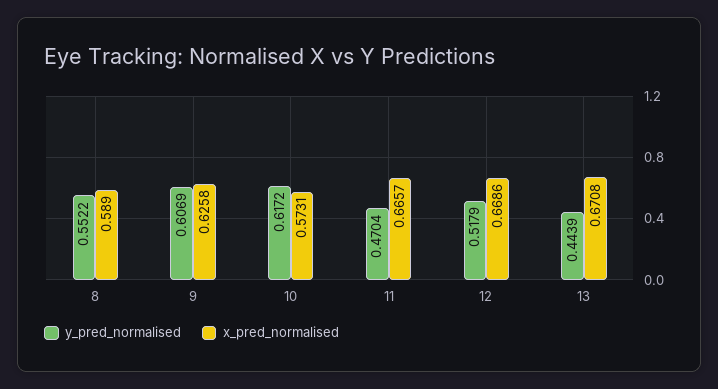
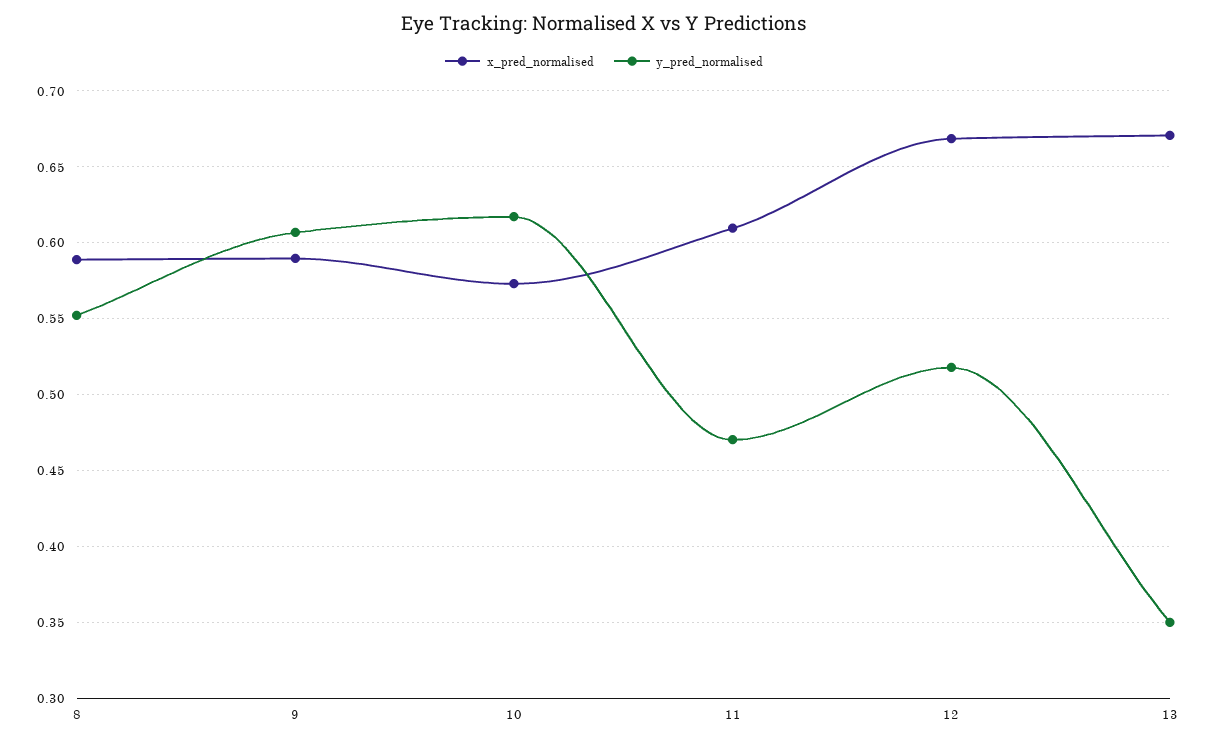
x_pred_normalised, 9: 0.6258 -> 0.59
x_pred_normalised, 11: 0.6657 -> 0.61
y_pred_normalised, 13: 0.4439 -> 0.35

